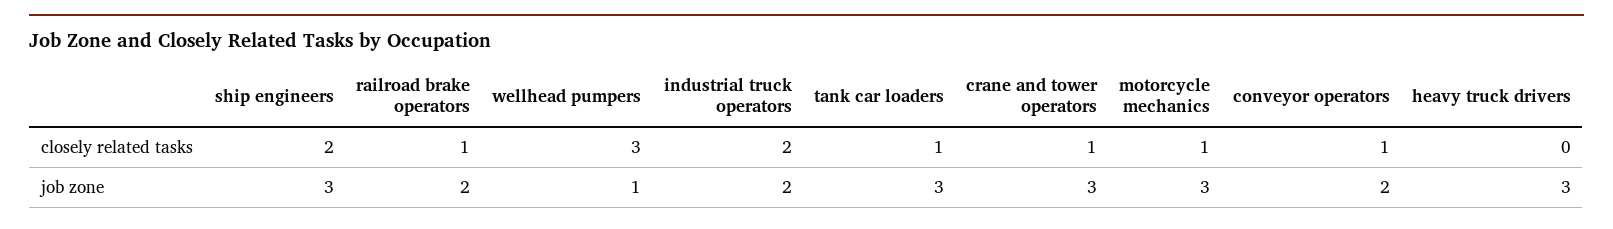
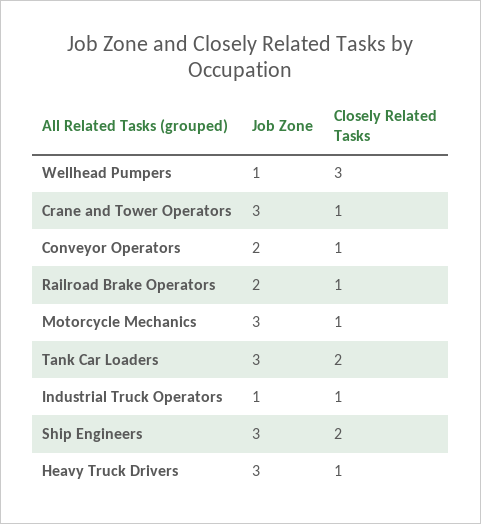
industrial truck operators, closely related tasks: 2 -> 1
tank car loaders, closely related tasks: 1 -> 2
heavy truck drivers, closely related tasks: 0 -> 1
industrial truck operators, job zone: 2 -> 1

